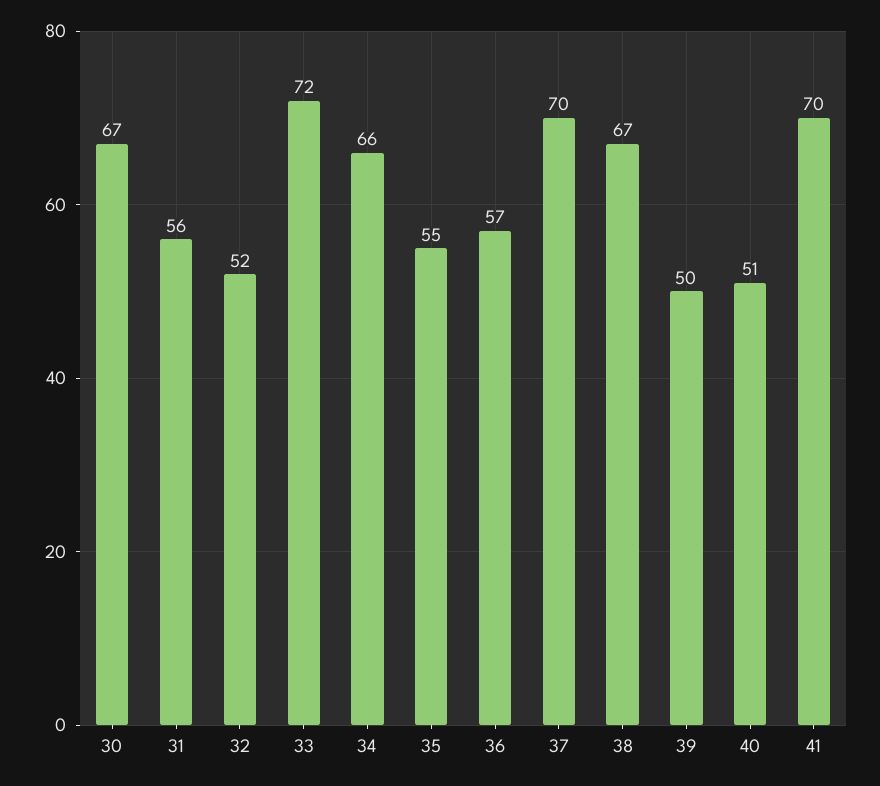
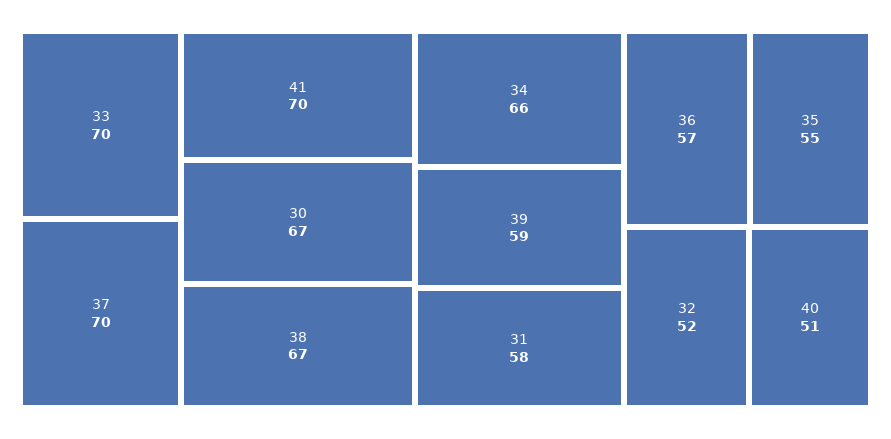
31: 56 -> 58
33: 72 -> 70
39: 50 -> 59

